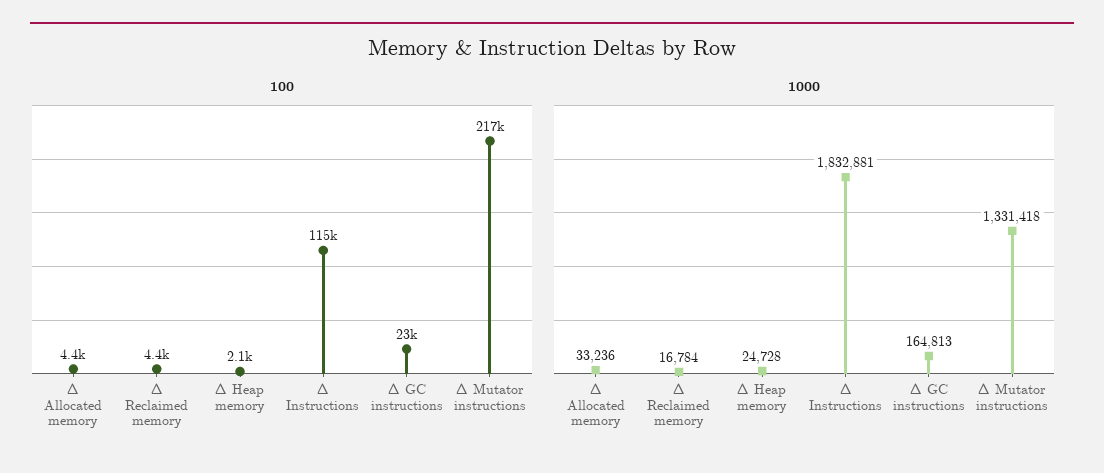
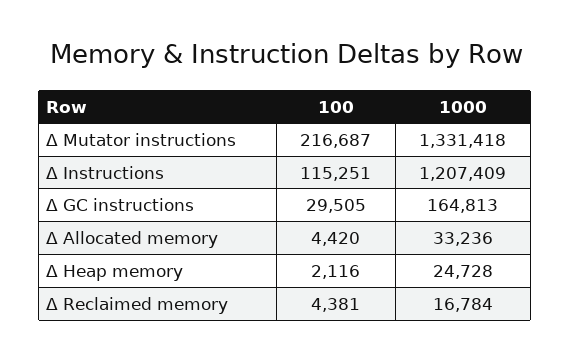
100, Δ GC instructions: 23000 -> 29505
1000, Δ Instructions: 1832881 -> 1207409

